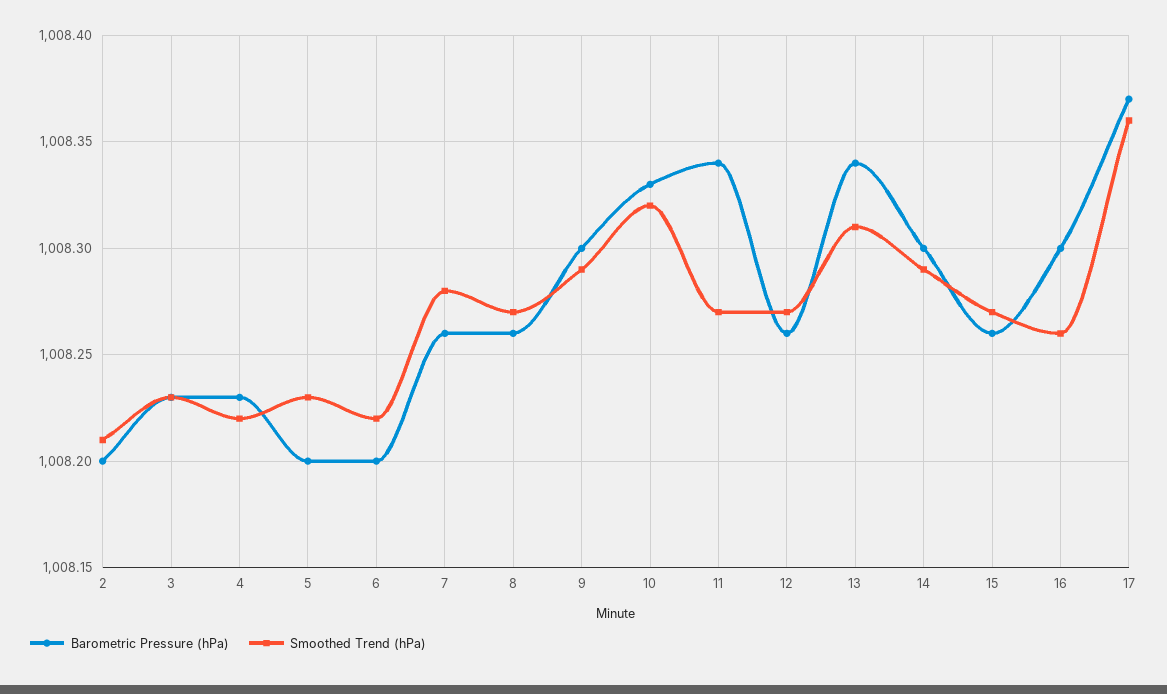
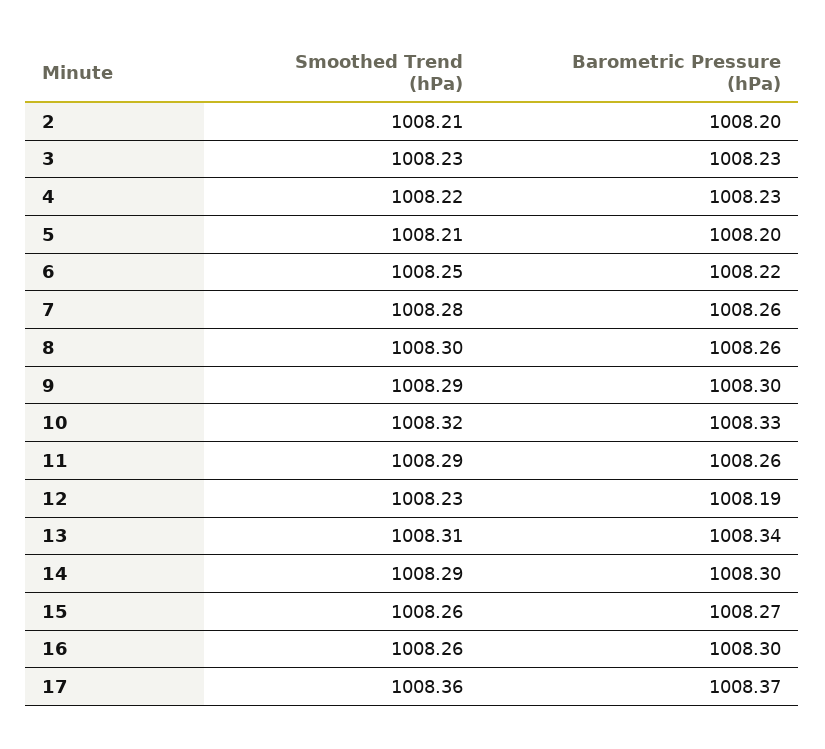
Smoothed Trend (hPa), 5: 1008.23 -> 1008.21
Barometric Pressure (hPa), 6: 1008.2 -> 1008.22
Smoothed Trend (hPa), 6: 1008.22 -> 1008.25
Smoothed Trend (hPa), 8: 1008.27 -> 1008.3
Barometric Pressure (hPa), 11: 1008.34 -> 1008.26
Smoothed Trend (hPa), 11: 1008.27 -> 1008.29
Barometric Pressure (hPa), 12: 1008.26 -> 1008.19
Smoothed Trend (hPa), 12: 1008.27 -> 1008.23
Barometric Pressure (hPa), 15: 1008.26 -> 1008.27
Smoothed Trend (hPa), 15: 1008.27 -> 1008.26

